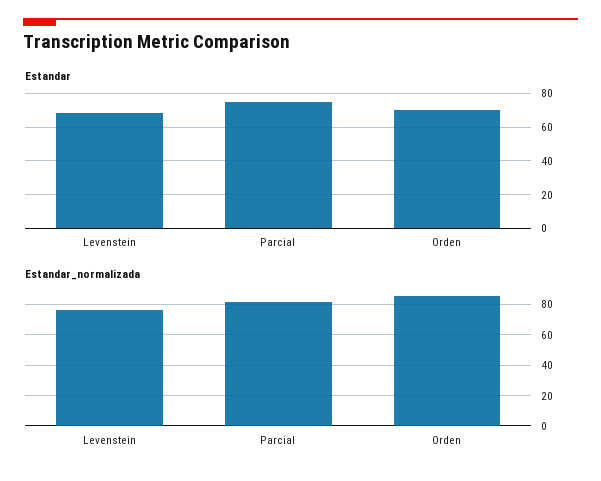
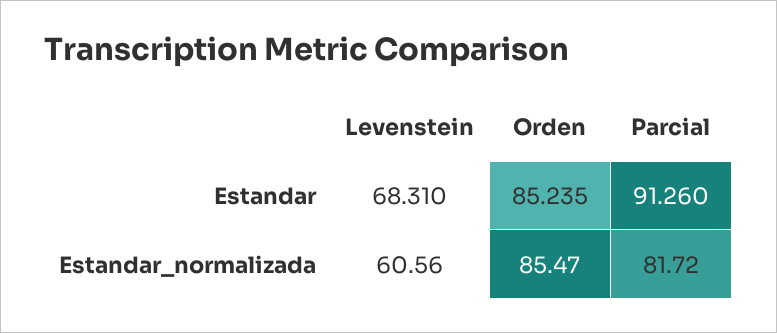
Estandar, Parcial: 75 -> 91.26
Estandar, Orden: 70 -> 85.235
Estandar_normalizada, Levenstein: 75 -> 60.56

